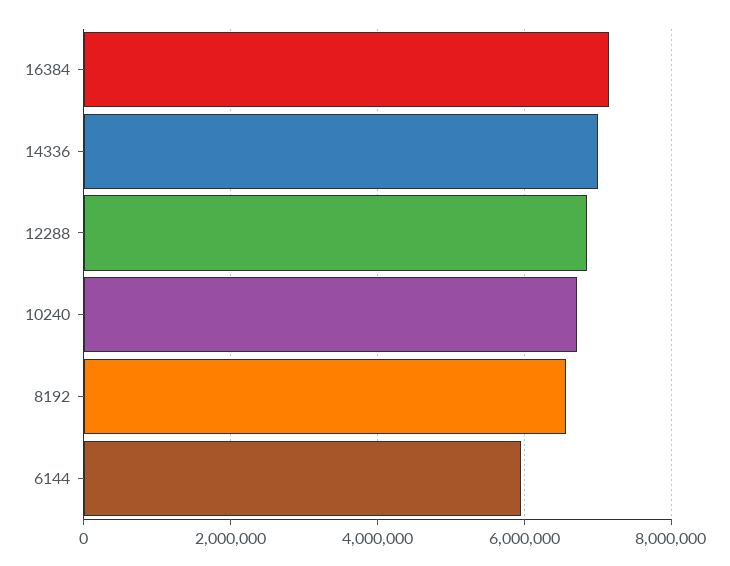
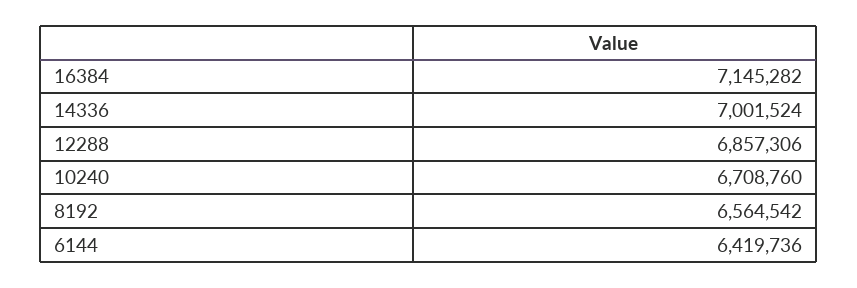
6144: 6000000 -> 6419736

